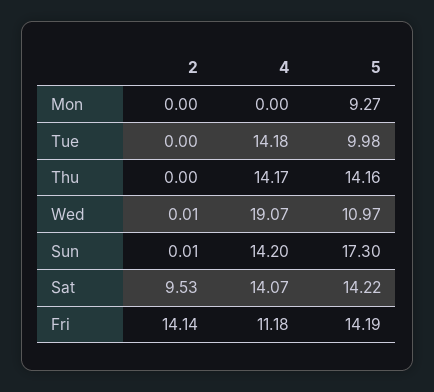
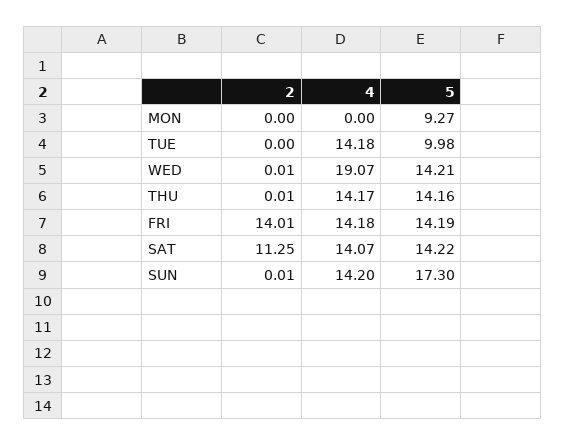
2, Thu: 0 -> 0.01
5, Wed: 10.97 -> 14.21
2, Sat: 9.53 -> 11.25
2, Fri: 14.14 -> 14.01
4, Fri: 11.18 -> 14.18

